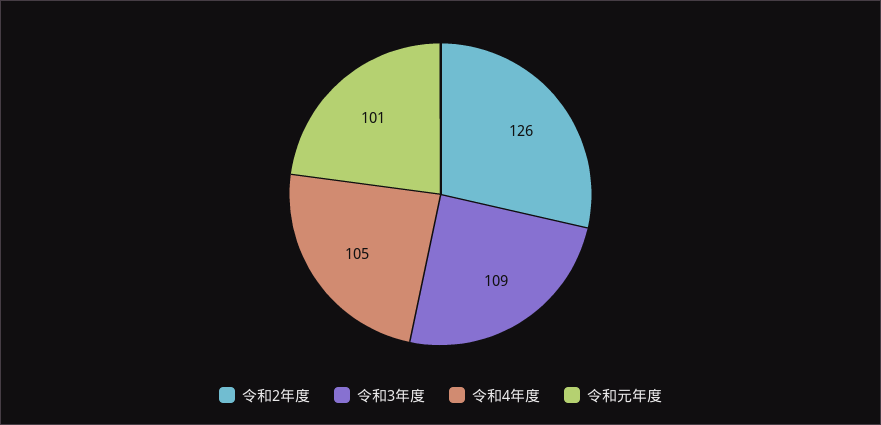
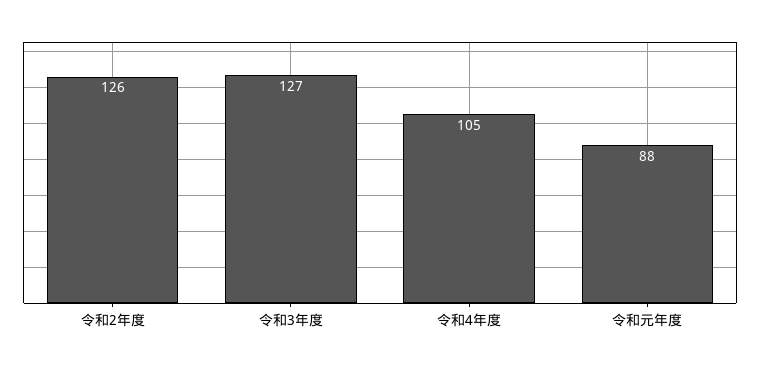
令和3年度: 109 -> 127
令和元年度: 101 -> 88

